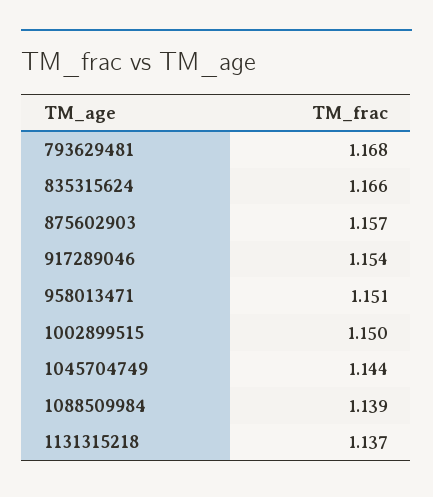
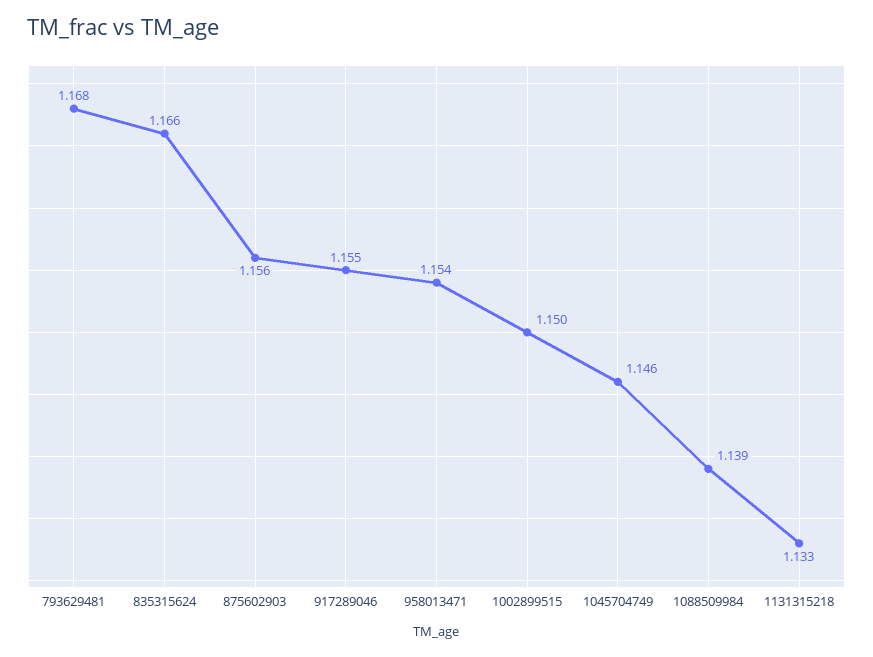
875602903: 1.157 -> 1.156
917289046: 1.154 -> 1.155
958013471: 1.151 -> 1.154
1045704749: 1.144 -> 1.146
1131315218: 1.137 -> 1.133

